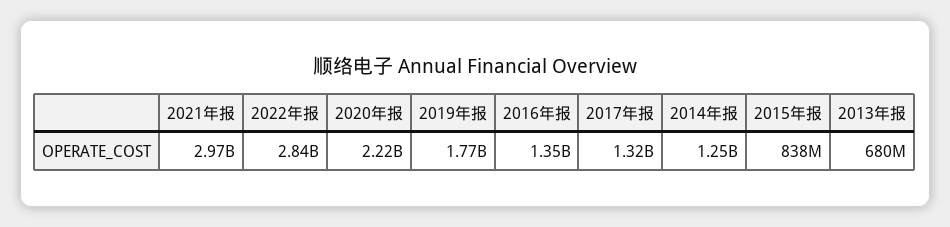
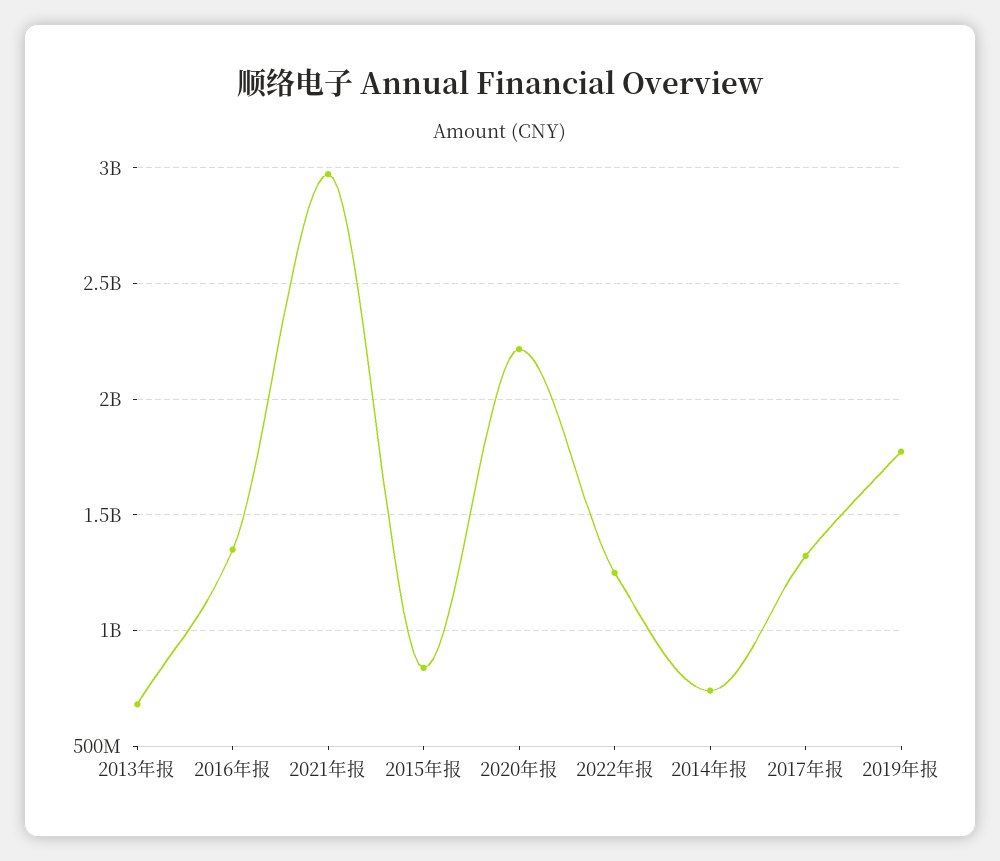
2022年报: 2840000000 -> 1250000000
2014年报: 1250000000 -> 750000000

